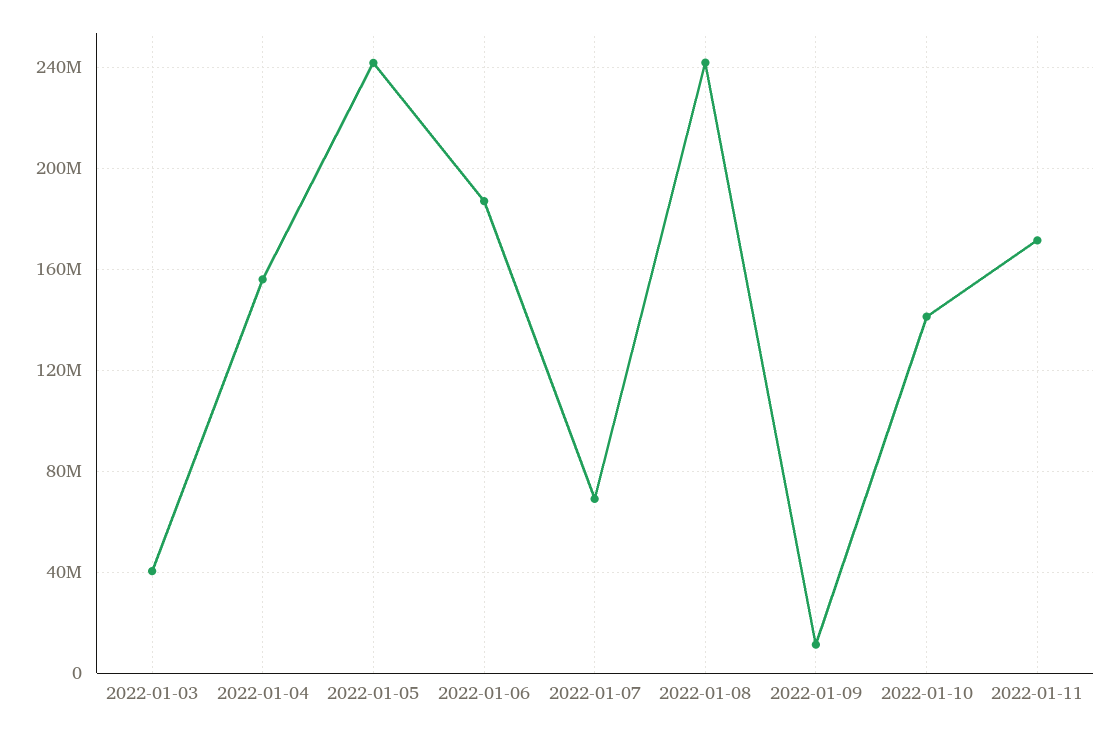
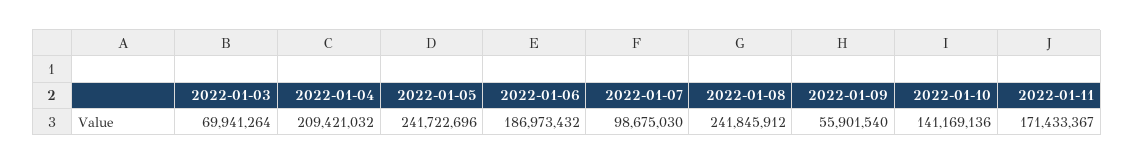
2022-01-03: 40000000 -> 69941264
2022-01-04: 155000000 -> 209421032
2022-01-07: 70000000 -> 98675030
2022-01-09: 10000000 -> 55901540

